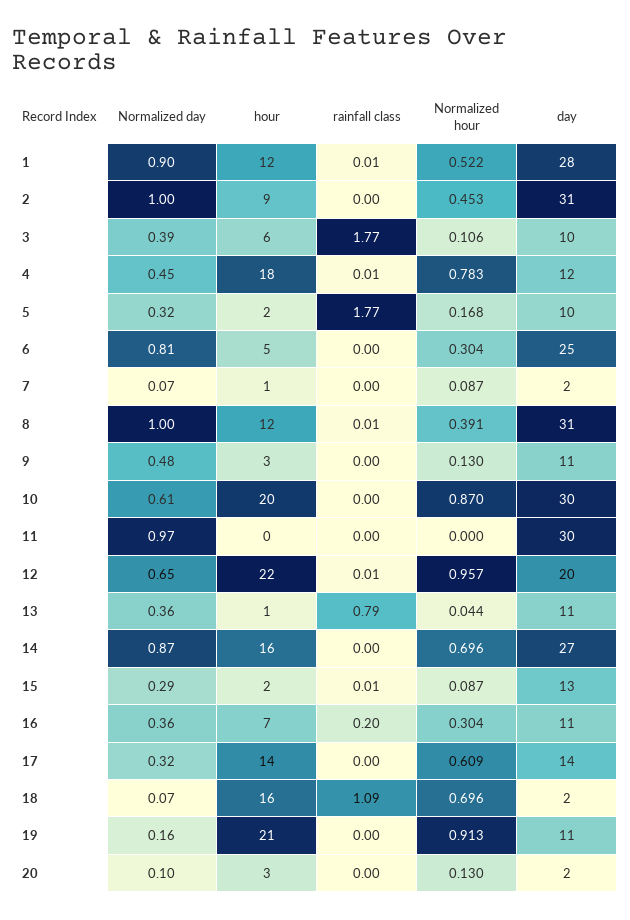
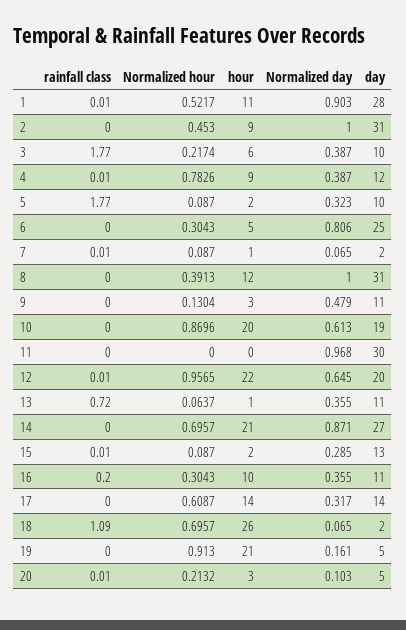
hour, 1: 12 -> 11
Normalized hour, 3: 0.106 -> 0.2174
Normalized day, 4: 0.45 -> 0.387
hour, 4: 18 -> 9
Normalized hour, 5: 0.168 -> 0.087
rainfall class, 7: 0 -> 0.01
rainfall class, 8: 0.01 -> 0
day, 10: 30 -> 19
rainfall class, 13: 0.79 -> 0.72
Normalized hour, 13: 0.044 -> 0.0637
hour, 14: 16 -> 21
hour, 16: 7 -> 10
hour, 18: 16 -> 26
day, 19: 11 -> 5
rainfall class, 20: 0 -> 0.01
Normalized hour, 20: 0.13 -> 0.2132
day, 20: 2 -> 5

